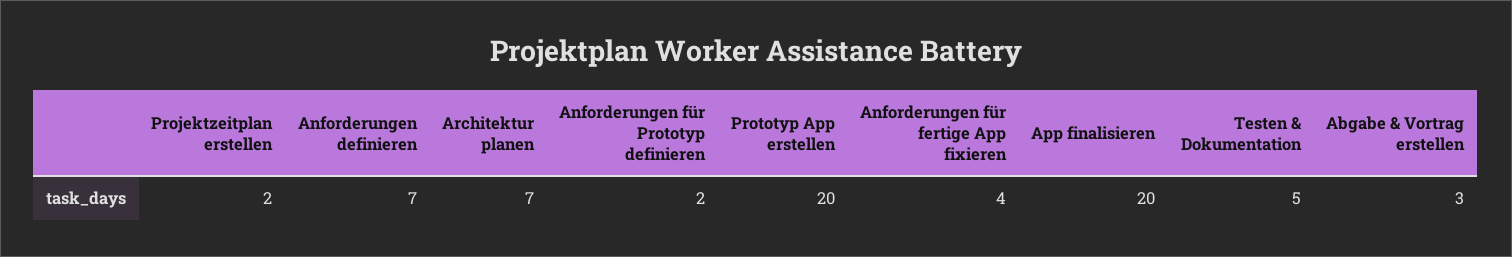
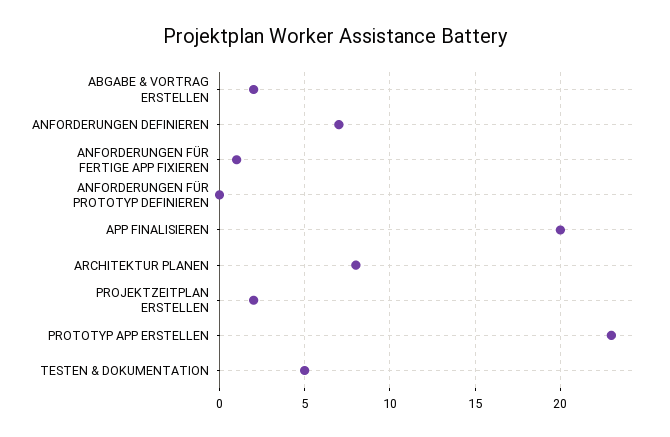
Architektur planen: 7 -> 8
Anforderungen für Prototyp definieren: 2 -> 0
Prototyp App erstellen: 20 -> 23
Anforderungen für fertige App fixieren: 4 -> 1
Abgabe & Vortrag erstellen: 3 -> 2

